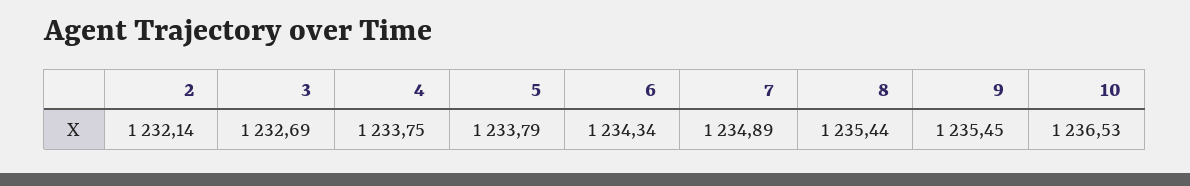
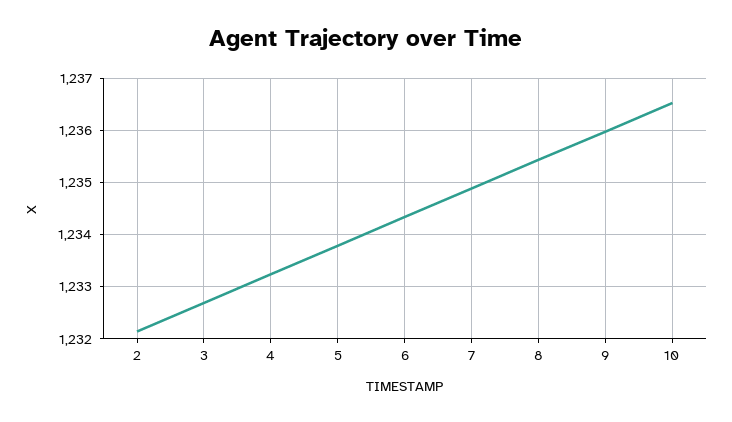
4: 1233.75 -> 1233.2
9: 1235.45 -> 1236

